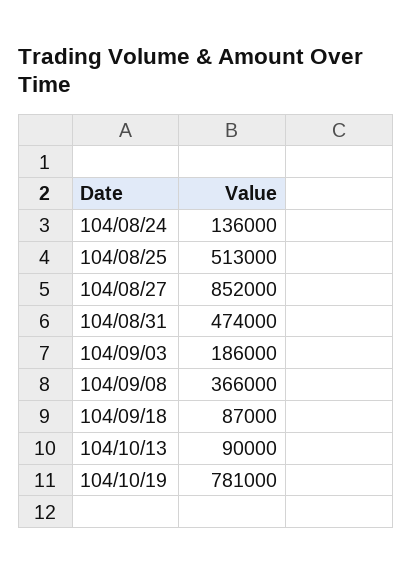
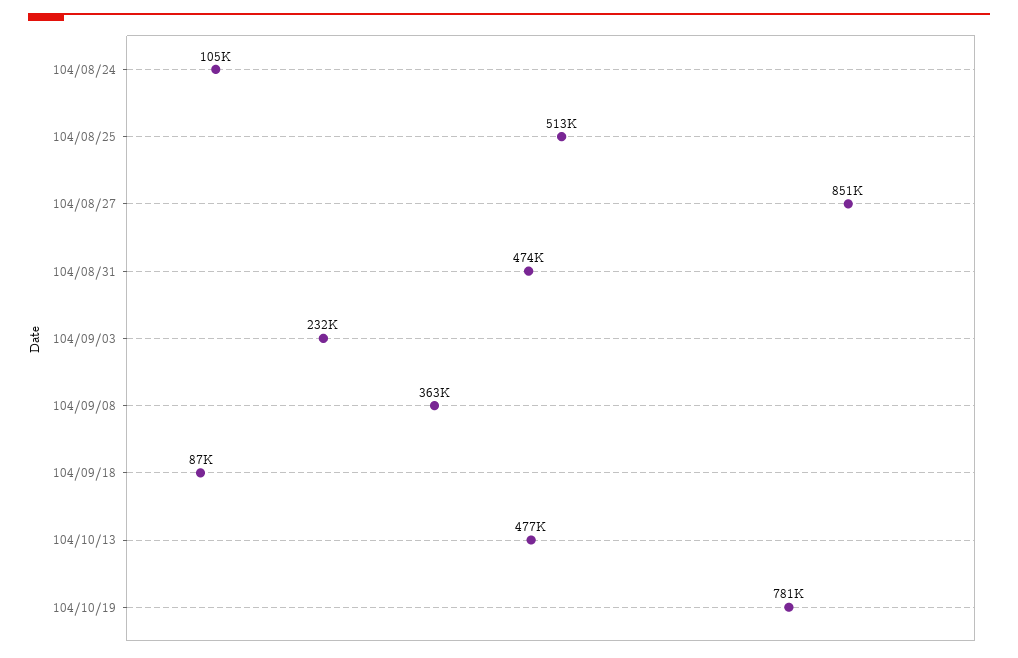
104/08/24: 136000 -> 105000
104/08/27: 852000 -> 851000
104/09/03: 186000 -> 232000
104/09/08: 366000 -> 363000
104/10/13: 90000 -> 477000

